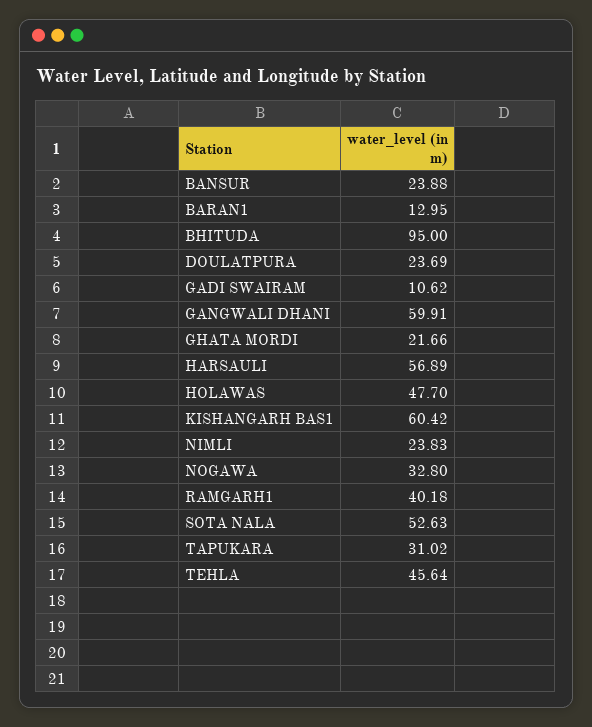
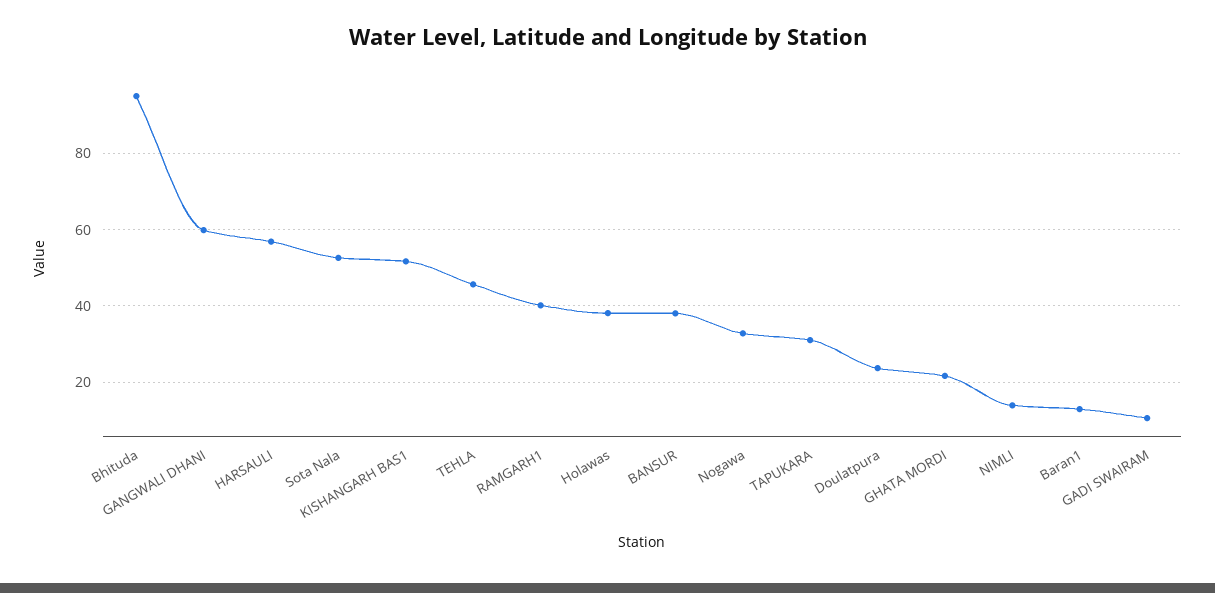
BANSUR: 23.88 -> 38
HOLAWAS: 47.7 -> 38
KISHANGARH BAS1: 60.42 -> 52
NIMLI: 23.83 -> 14

